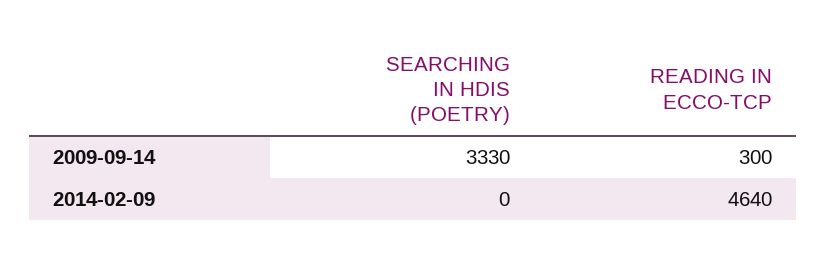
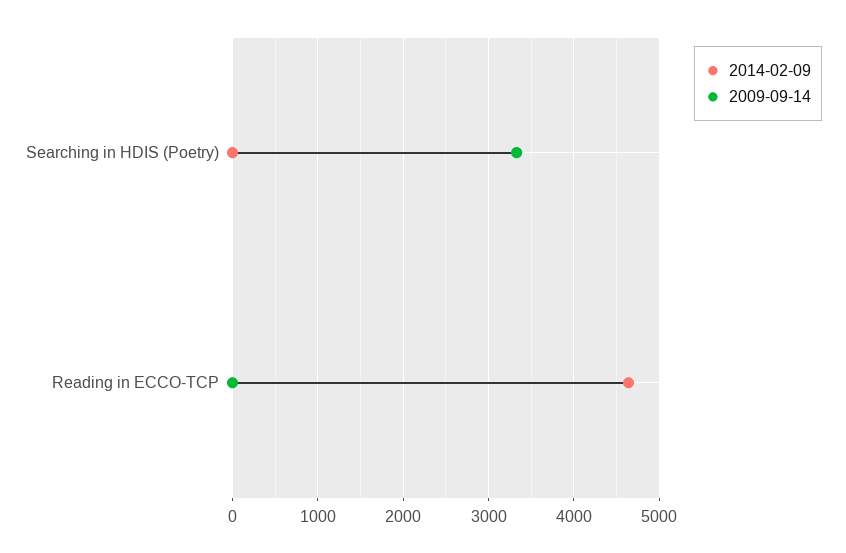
2009-09-14, READING IN ECCO-TCP: 300 -> 0

